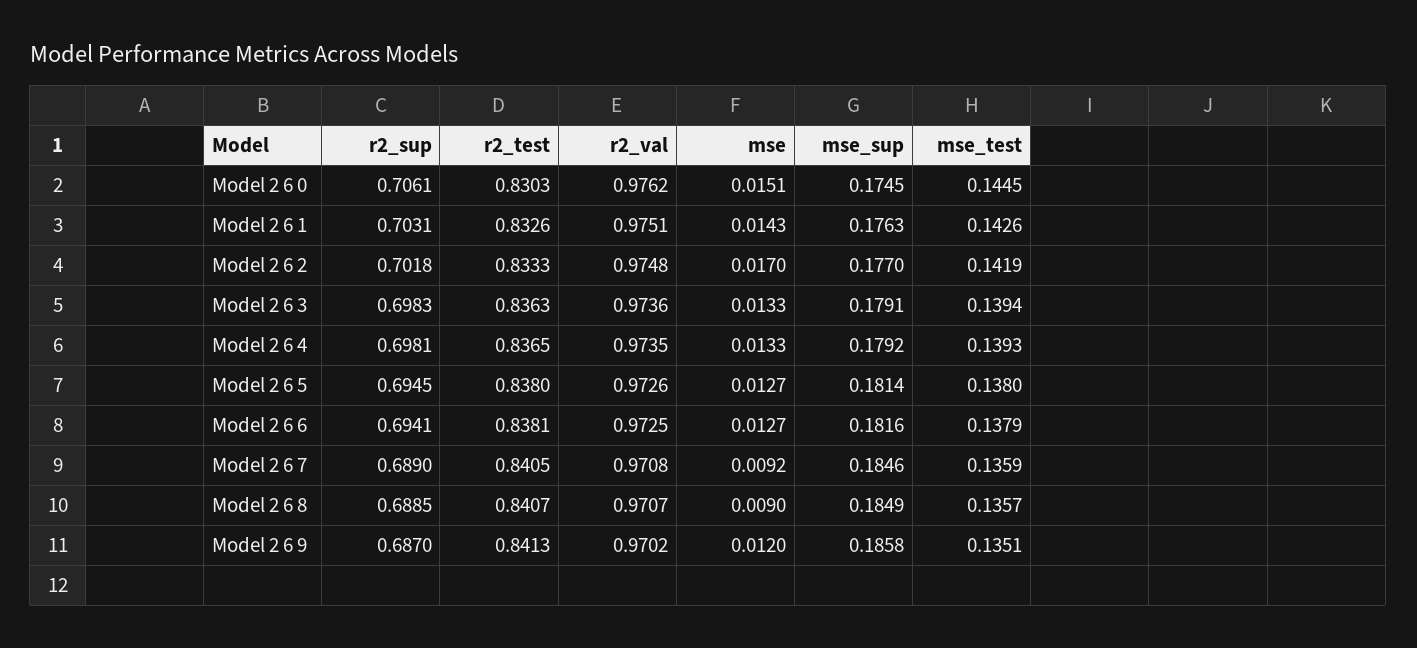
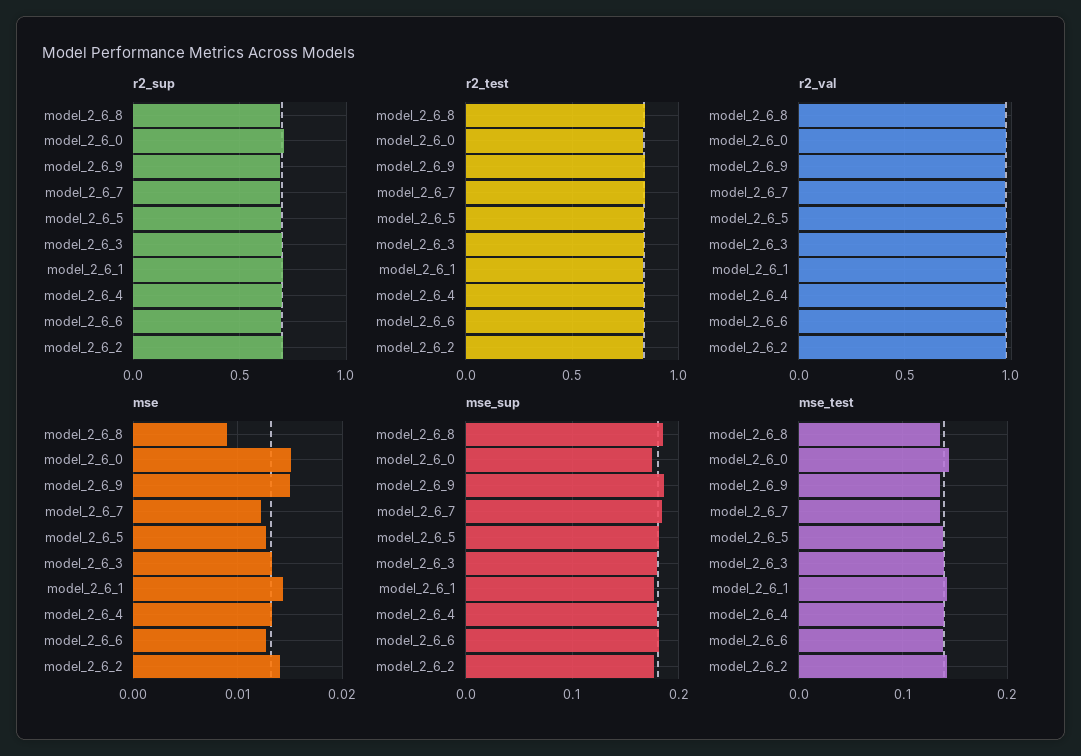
mse, Model 2 6 2: 0.017 -> 0.014
mse, Model 2 6 7: 0.0092 -> 0.012
mse, Model 2 6 9: 0.012 -> 0.015

